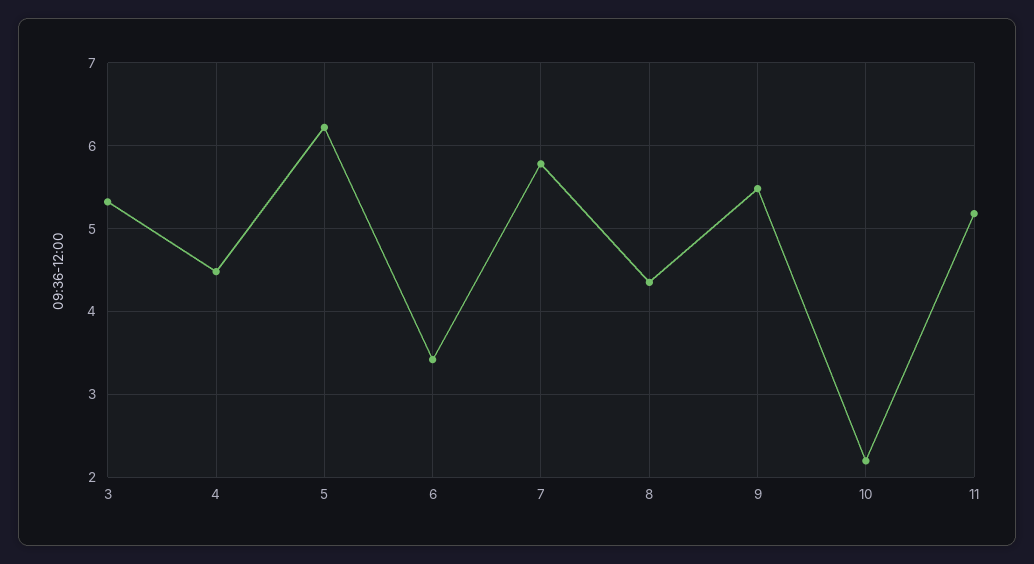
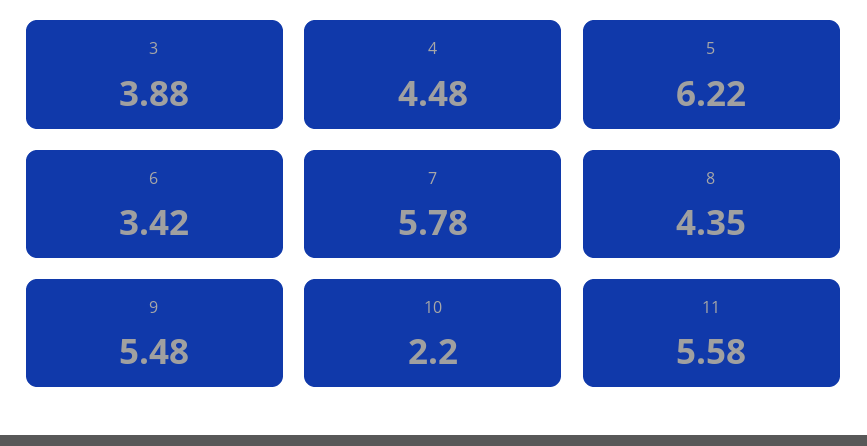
3: 5.3 -> 3.88
11: 5.2 -> 5.58

